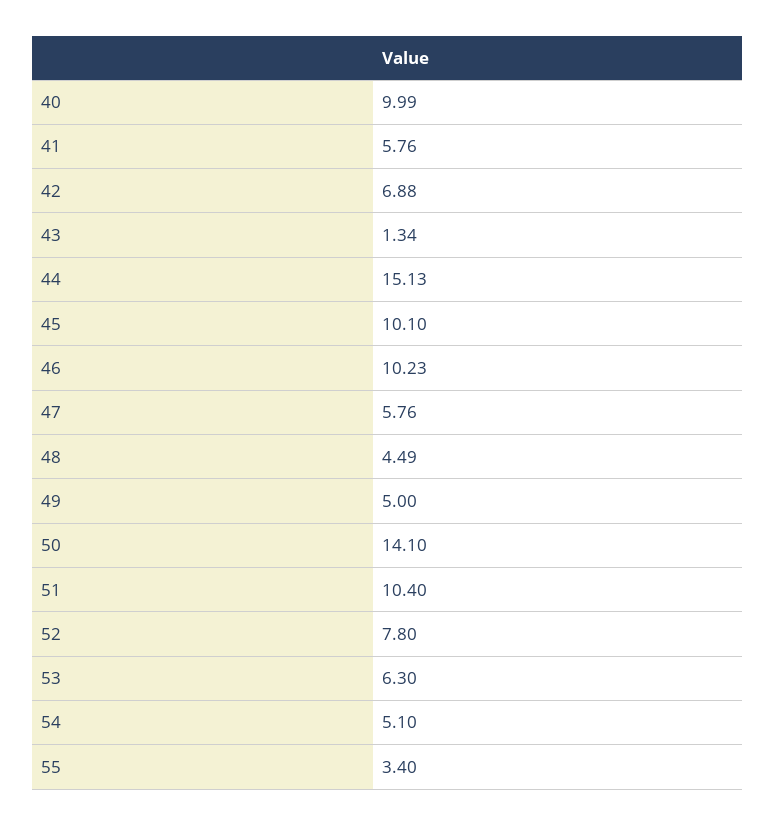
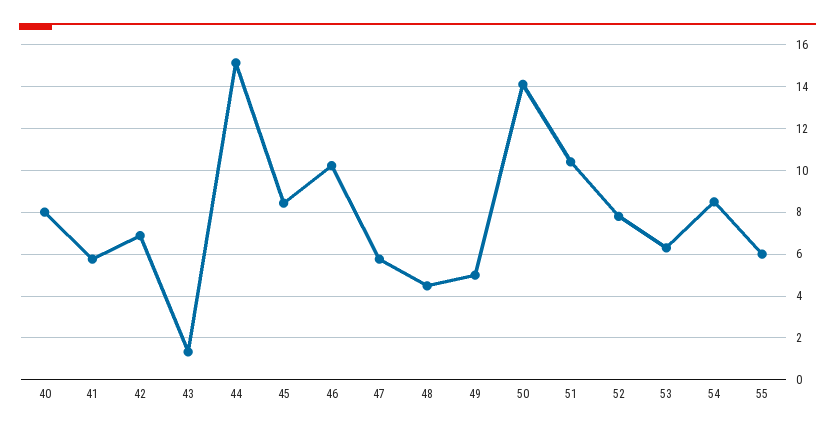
40: 9.99 -> 8
45: 10.1 -> 8.5
54: 5.1 -> 8.5
55: 3.4 -> 6

